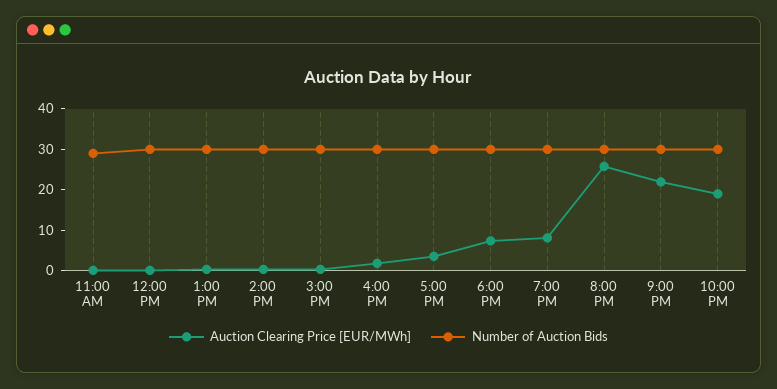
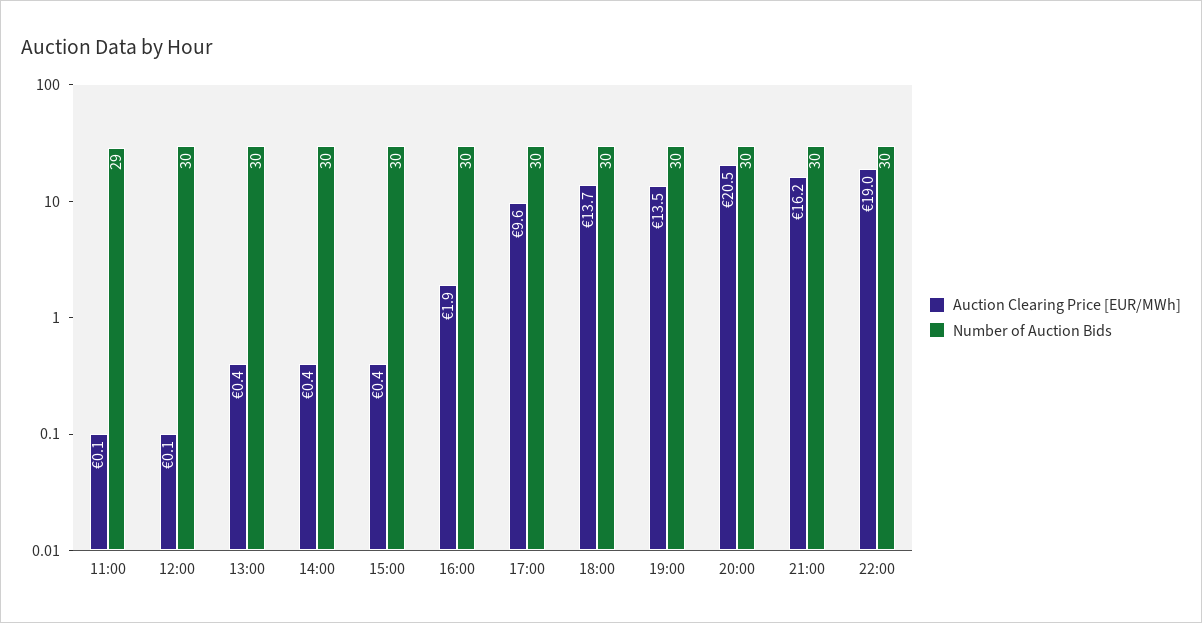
Auction Clearing Price [EUR/MWh], 5:00 PM: 4 -> 9.6
Auction Clearing Price [EUR/MWh], 6:00 PM: 8 -> 13.7
Auction Clearing Price [EUR/MWh], 7:00 PM: 8 -> 13.5
Auction Clearing Price [EUR/MWh], 8:00 PM: 26 -> 20.5
Auction Clearing Price [EUR/MWh], 9:00 PM: 22 -> 16.2

